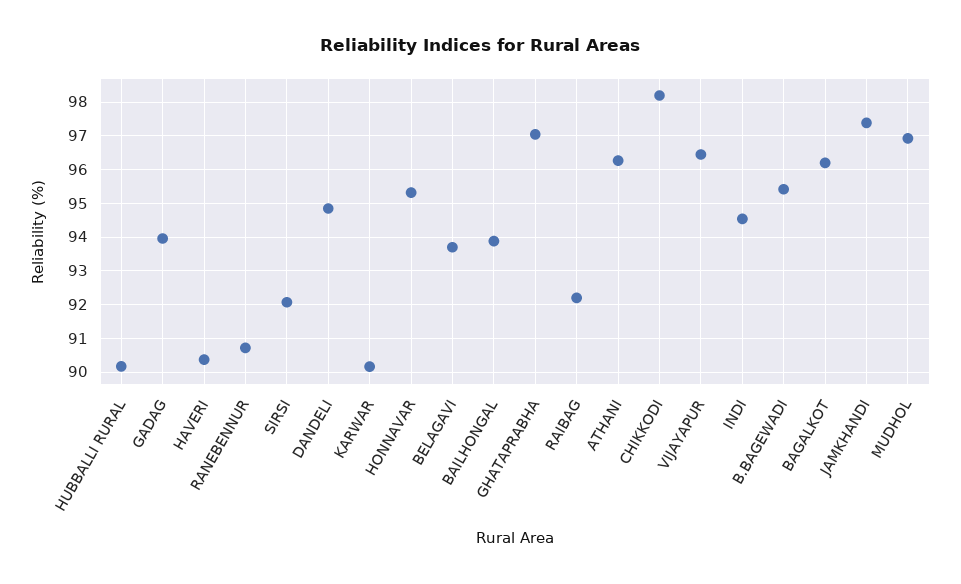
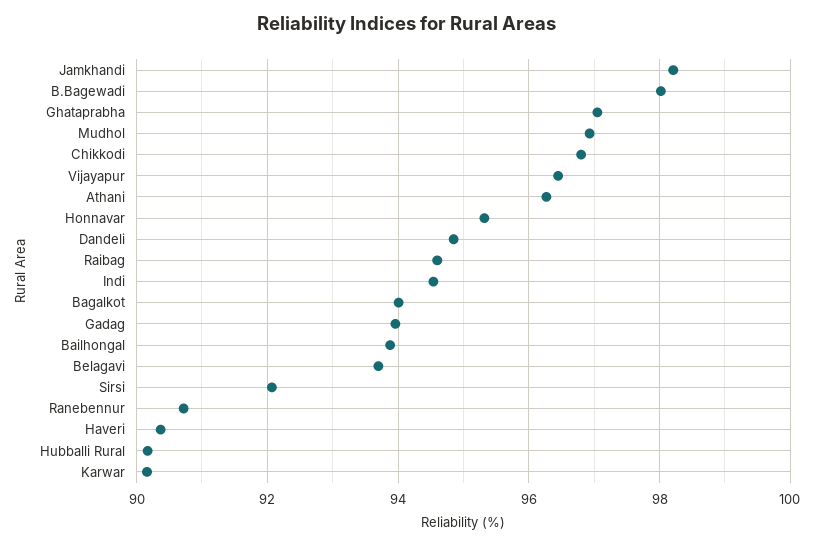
RAIBAG: 92.2 -> 94.6
CHIKKODI: 98.2 -> 96.8
B.BAGEWADI: 95.4 -> 98
BAGALKOT: 96.2 -> 94
JAMKHANDI: 97.4 -> 98.2

